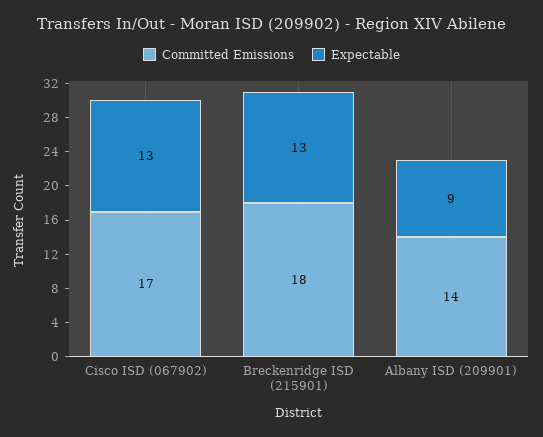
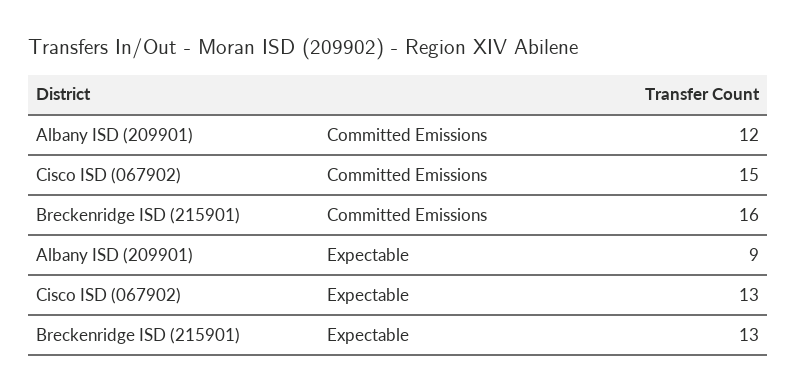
Committed Emissions, Cisco ISD (067902): 17 -> 15
Committed Emissions, Breckenridge ISD (215901): 18 -> 16
Committed Emissions, Albany ISD (209901): 14 -> 12

